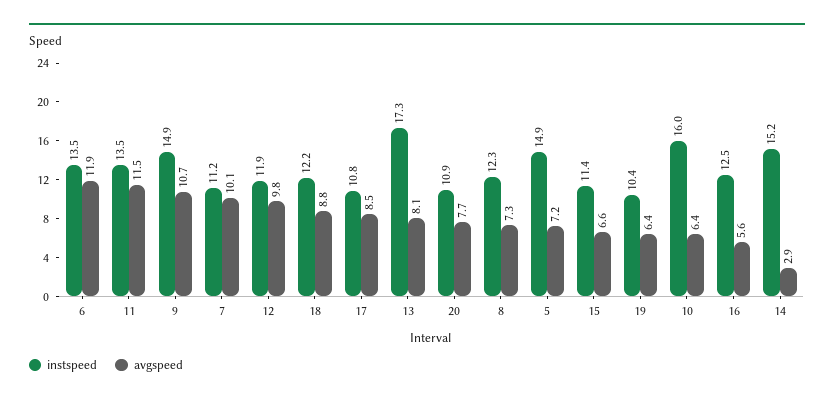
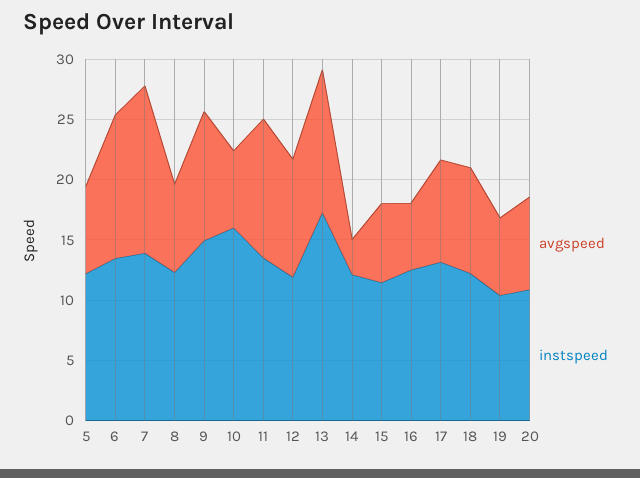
instspeed, 7: 11.2 -> 14
avgspeed, 7: 10.1 -> 14
instspeed, 17: 10.8 -> 13
avgspeed, 13: 8.1 -> 12
instspeed, 5: 14.9 -> 12
instspeed, 14: 15.2 -> 12

